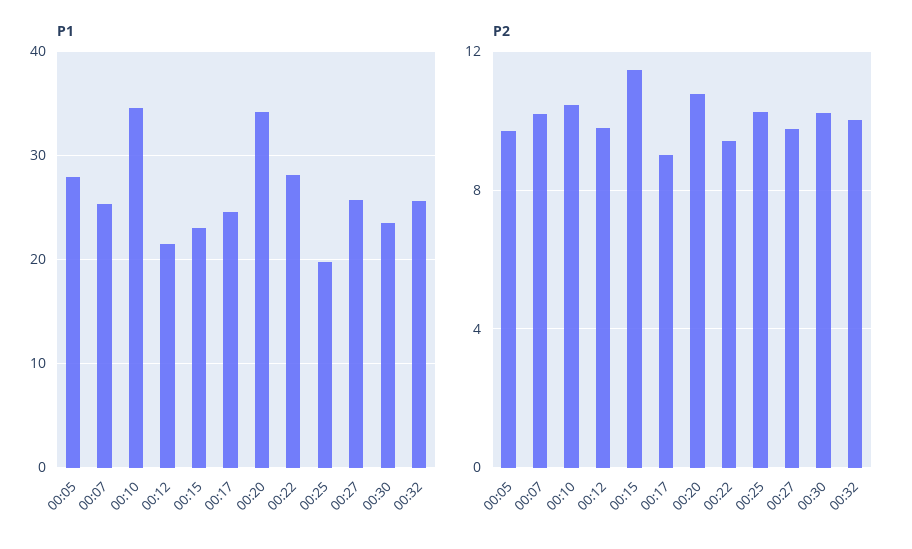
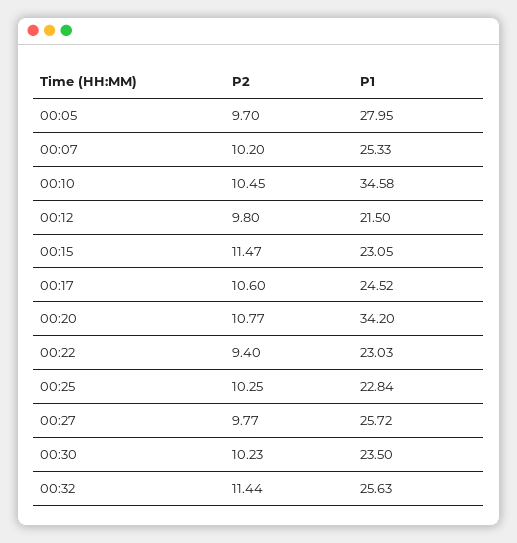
P1, 00:22: 28 -> 23.03
P1, 00:25: 20 -> 22.84
P2, 00:17: 9 -> 10.6
P2, 00:32: 10 -> 11.44

